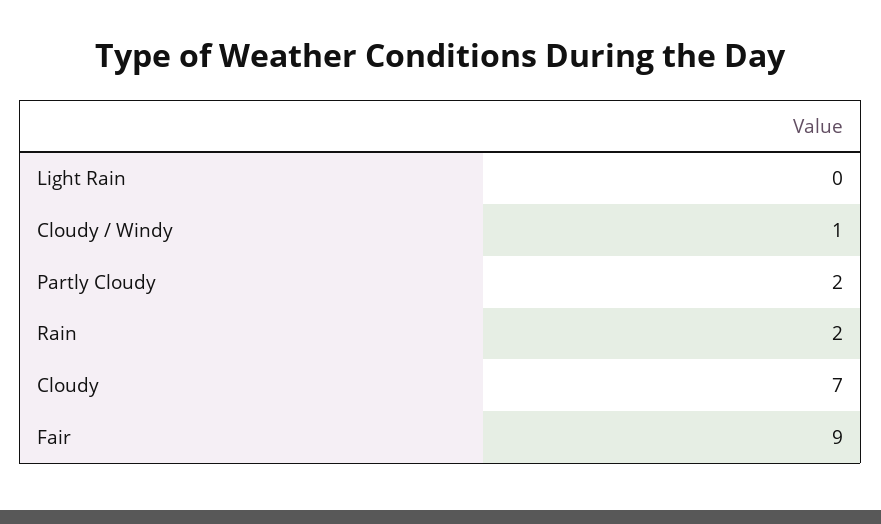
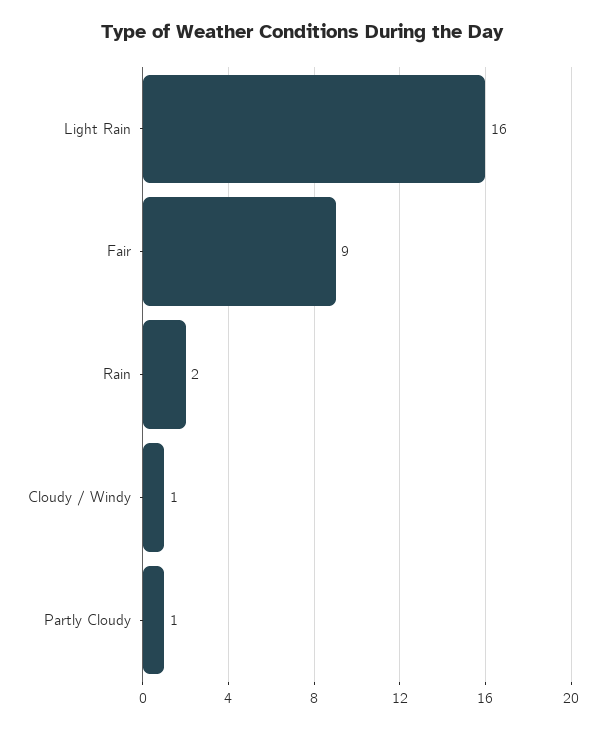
Light Rain: 0 -> 16
Partly Cloudy: 2 -> 1
Cloudy: 7 -> none

